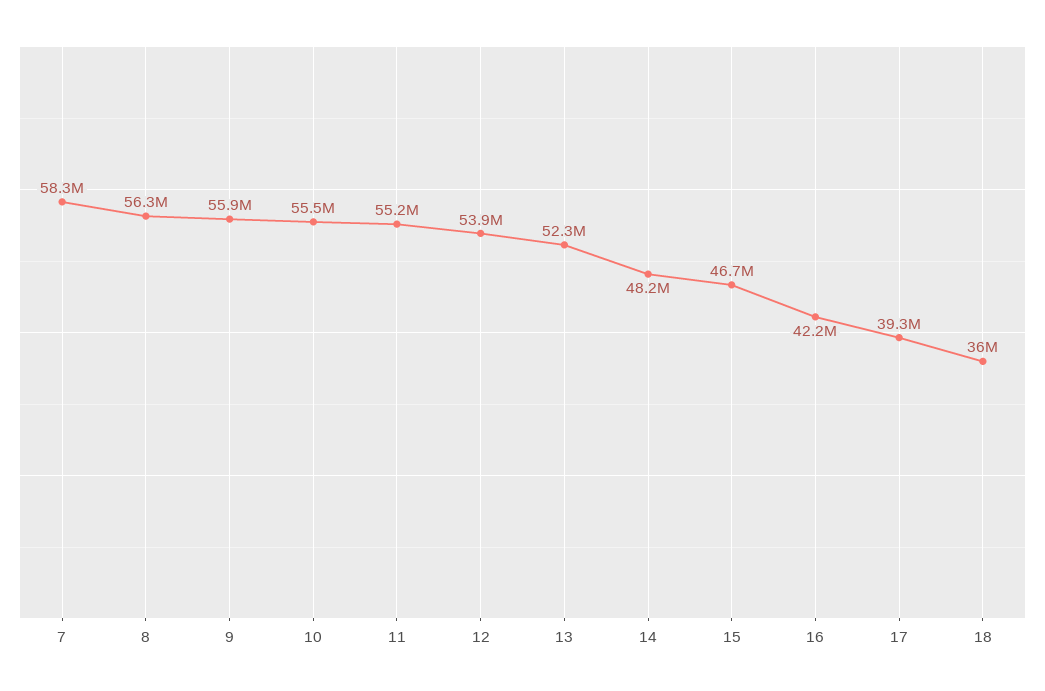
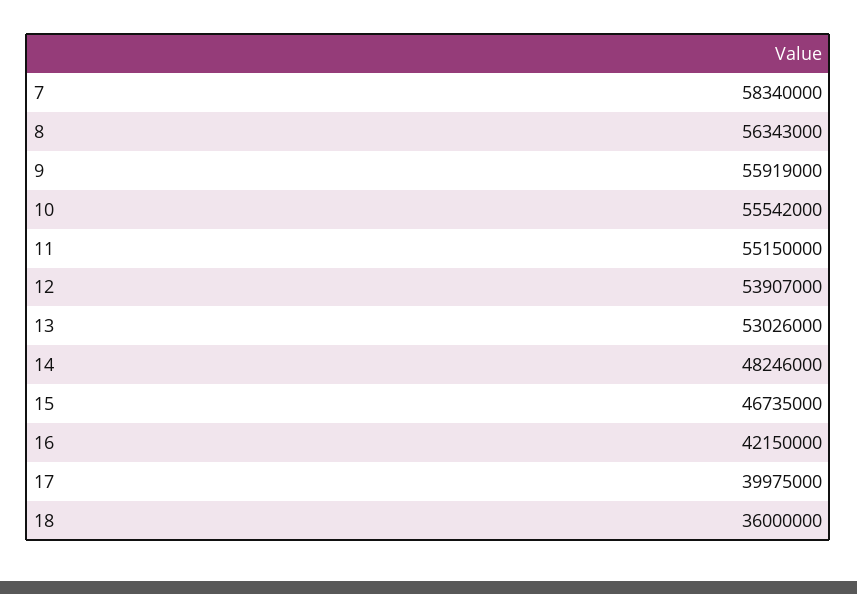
13: 52300000 -> 53026000
17: 39300000 -> 39975000

